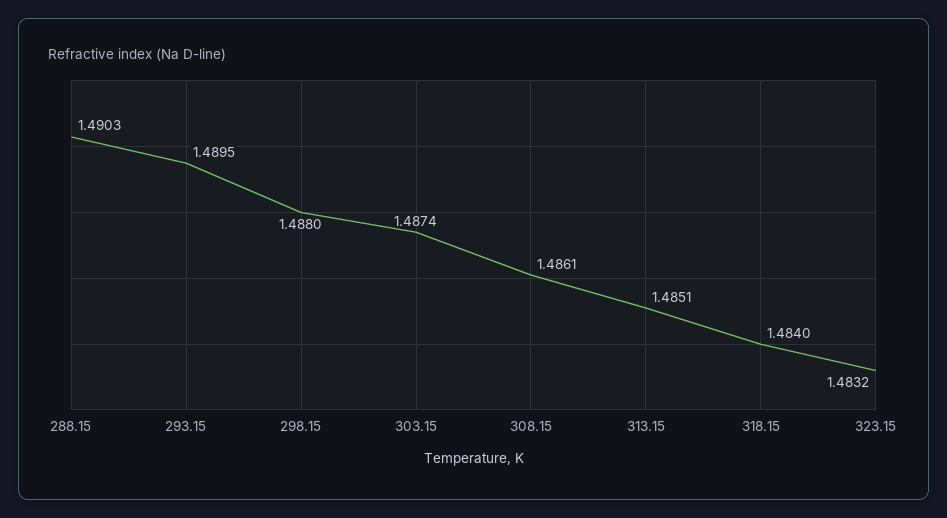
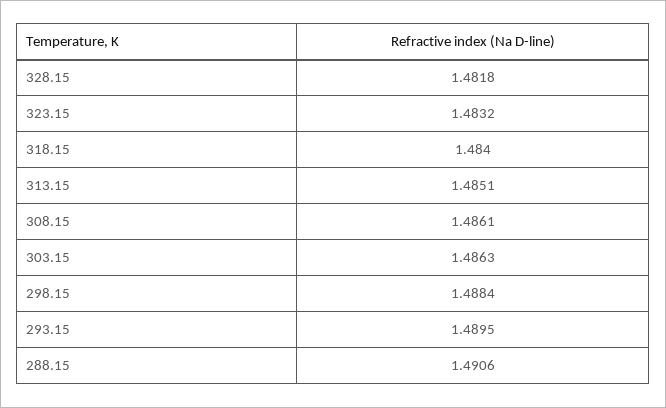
288.15: 1.4903 -> 1.4906
298.15: 1.488 -> 1.4884
303.15: 1.4874 -> 1.4863
328.15: none -> 1.4818

